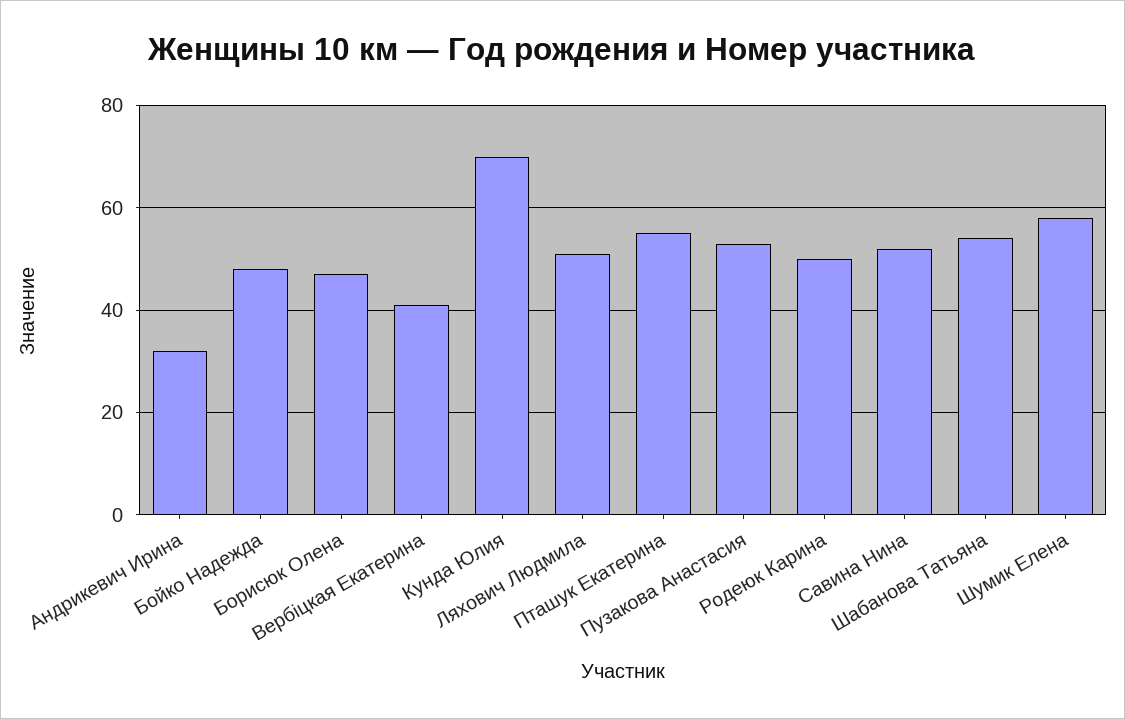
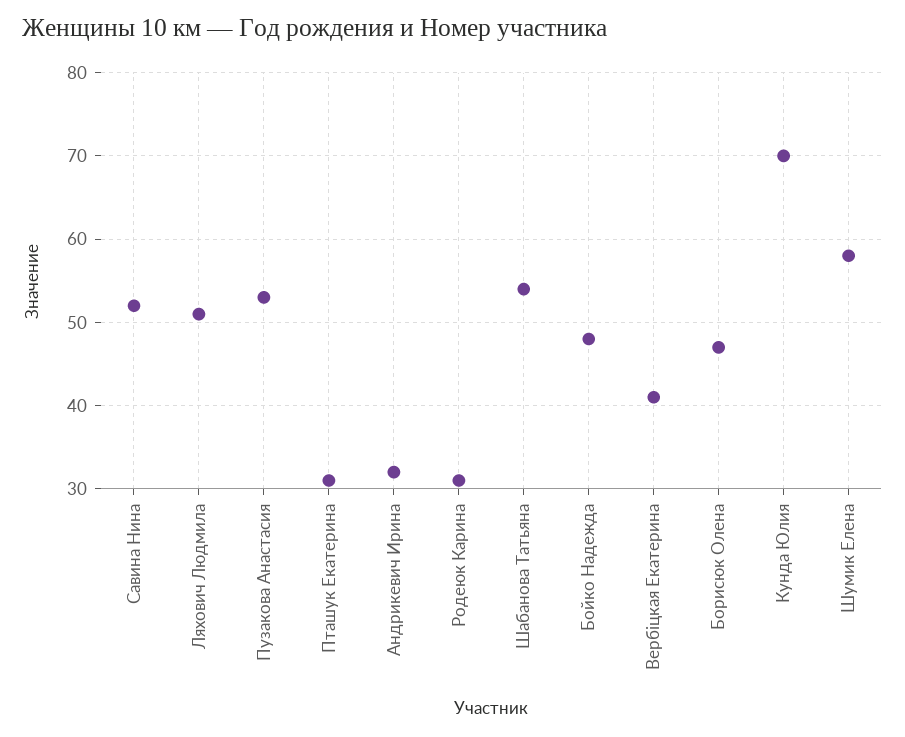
Пташук Екатерина: 55 -> 31
Родеюк Карина: 50 -> 31

